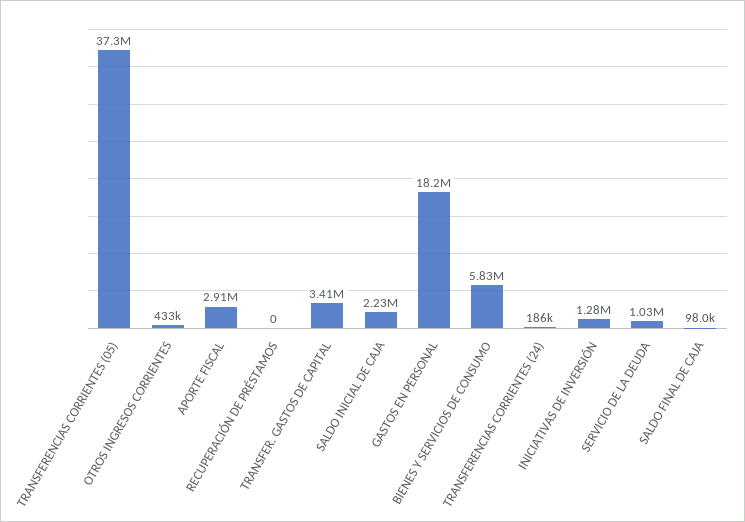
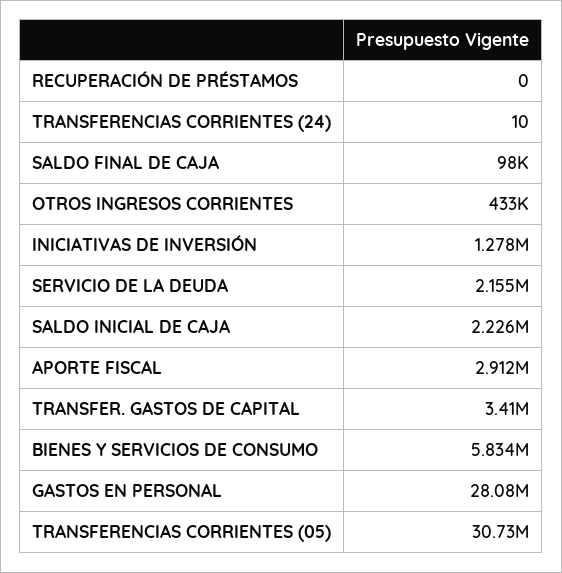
TRANSFERENCIAS CORRIENTES (05): 37300000 -> 30730000
GASTOS EN PERSONAL: 18200000 -> 28080000
TRANSFERENCIAS CORRIENTES (24): 186000 -> 10
SERVICIO DE LA DEUDA: 1030000 -> 2155000

